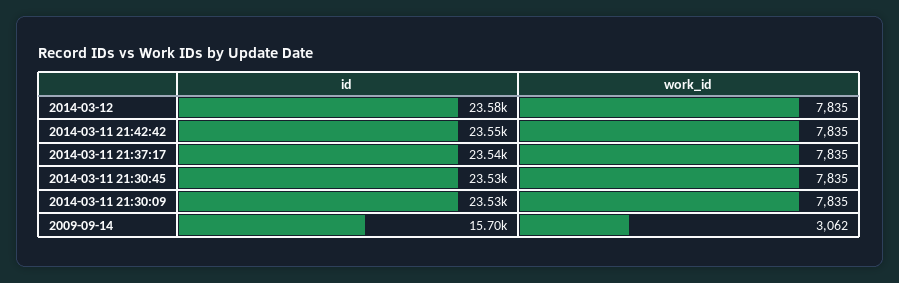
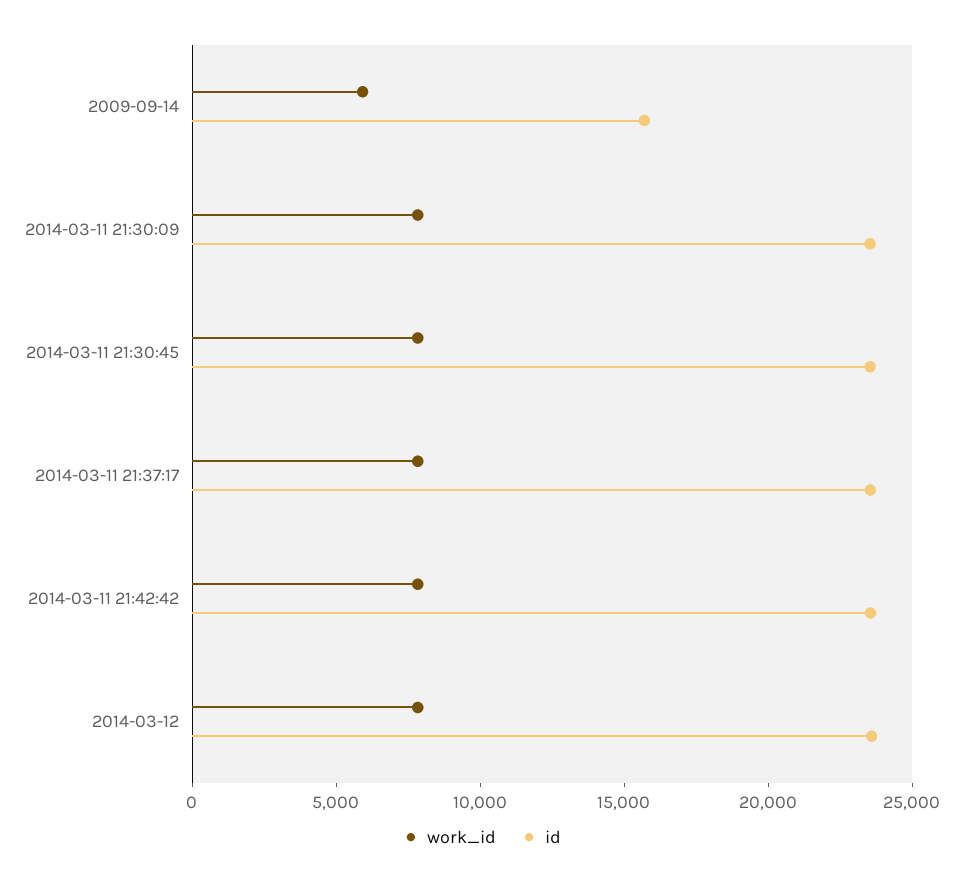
work_id, 2009-09-14: 3062 -> 6000

